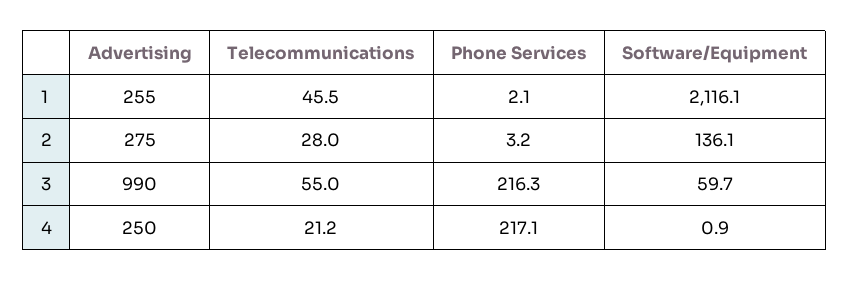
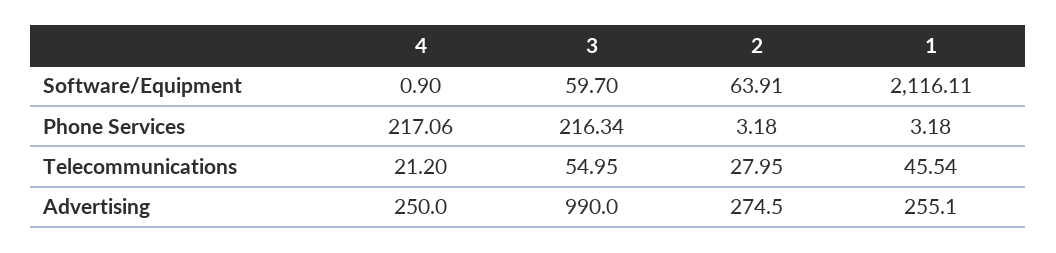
Phone Services, 1: 2.1 -> 3.18
Software/Equipment, 2: 136.1 -> 63.91

